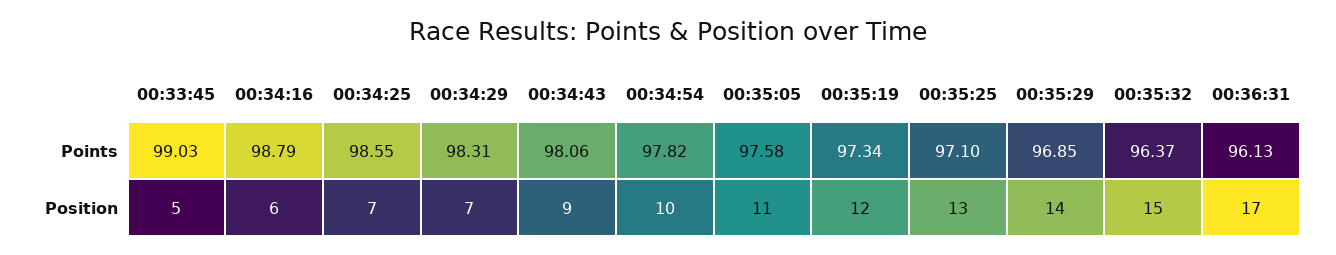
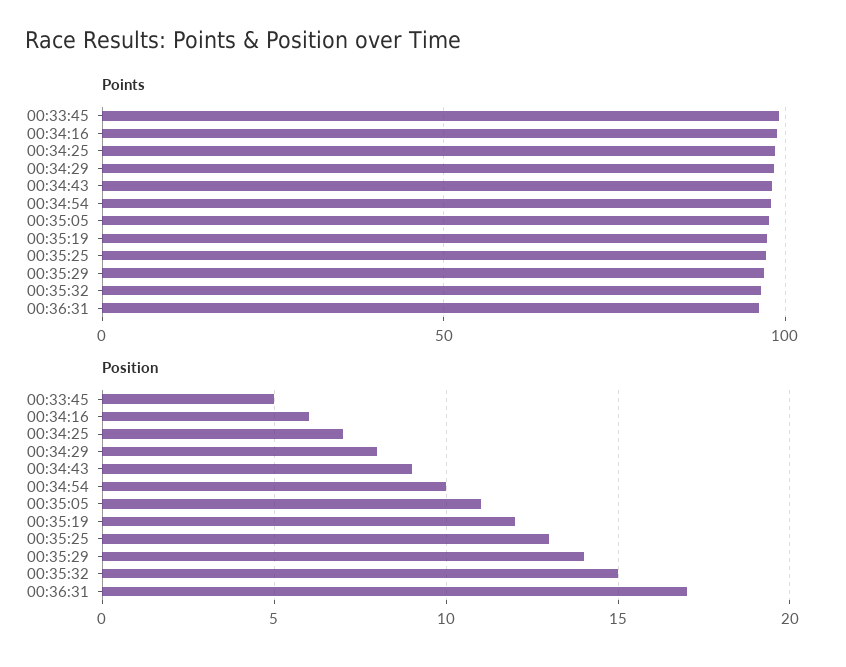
Position, 00:34:29: 7 -> 8

